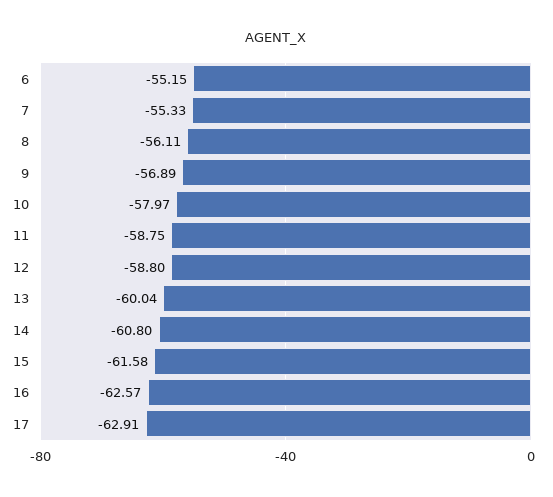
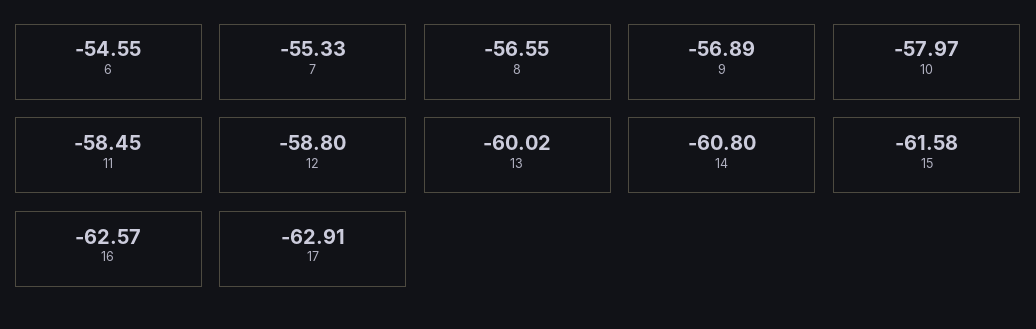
6: -55.15 -> -54.55
8: -56.11 -> -56.55
11: -58.75 -> -58.45
13: -60.04 -> -60.02

